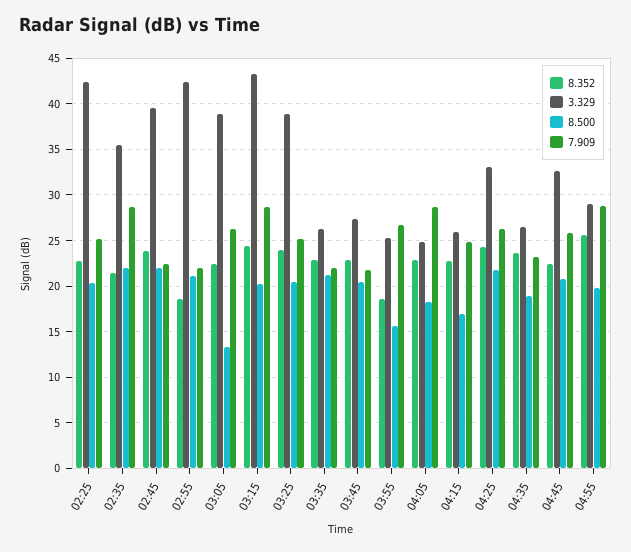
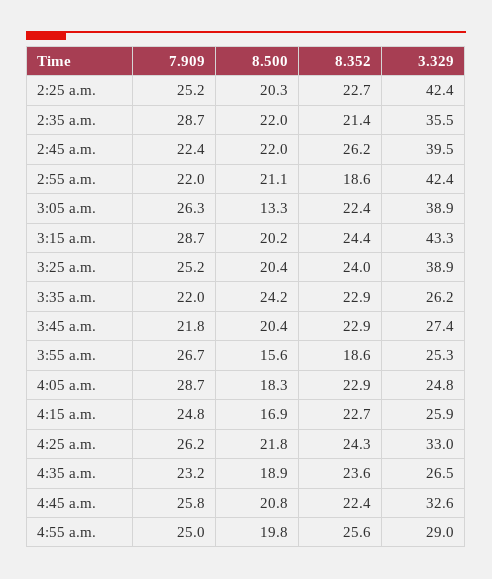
8.352, 02:45: 24 -> 26.2
8.500, 03:35: 21 -> 24.2
7.909, 04:55: 29 -> 25

